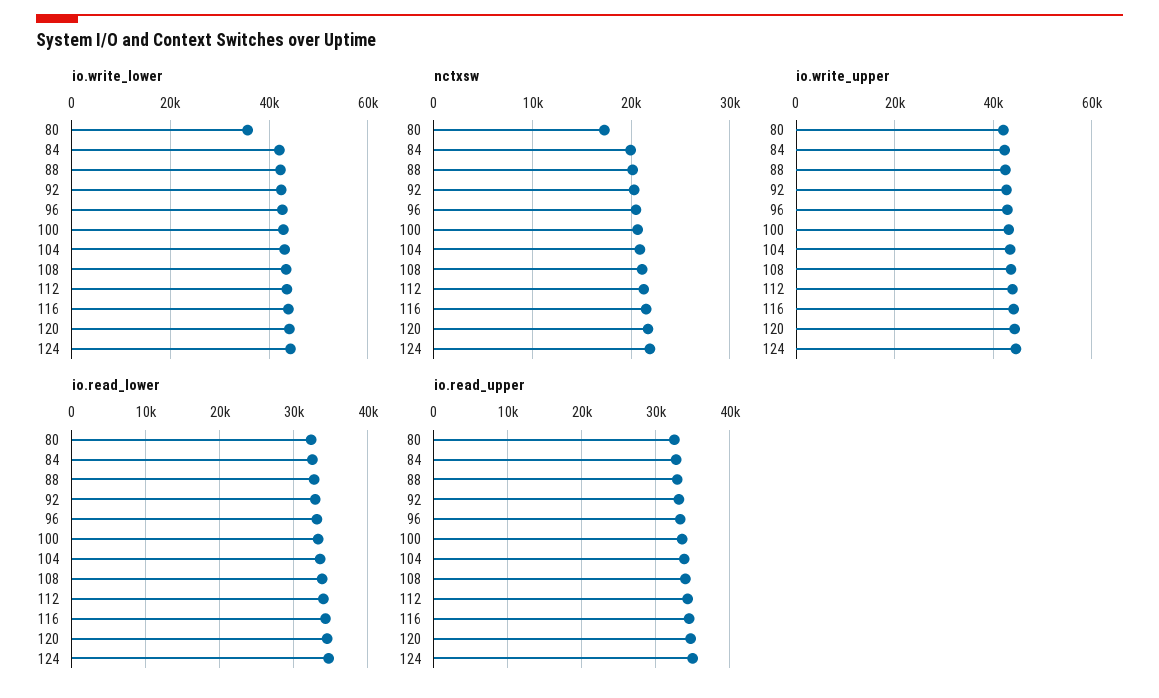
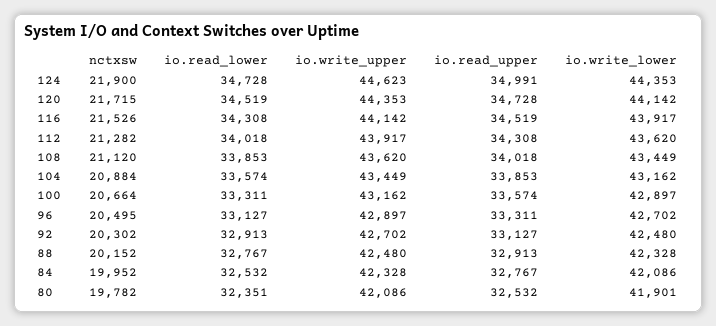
io.write_lower, 80: 36000 -> 41901
nctxsw, 80: 17000 -> 19782

